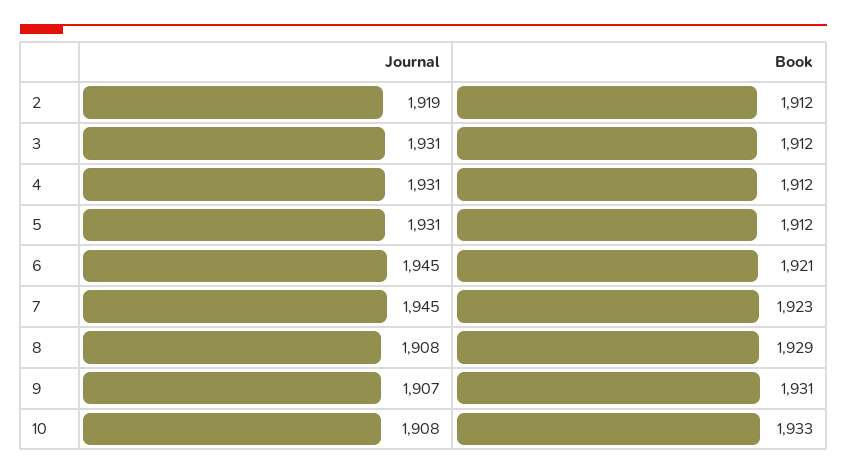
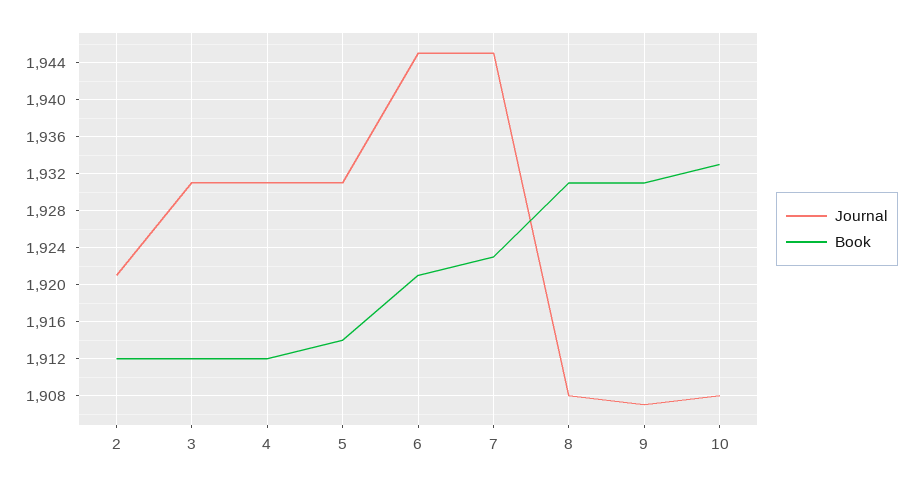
Journal, 2: 1919 -> 1921
Book, 5: 1912 -> 1914
Book, 8: 1929 -> 1931

